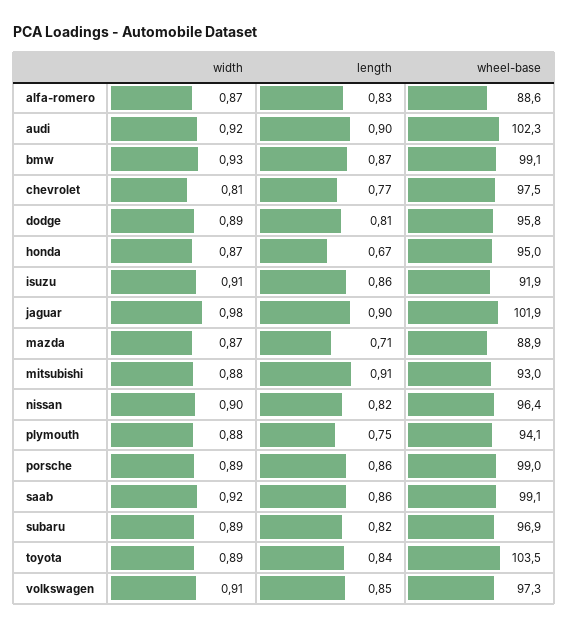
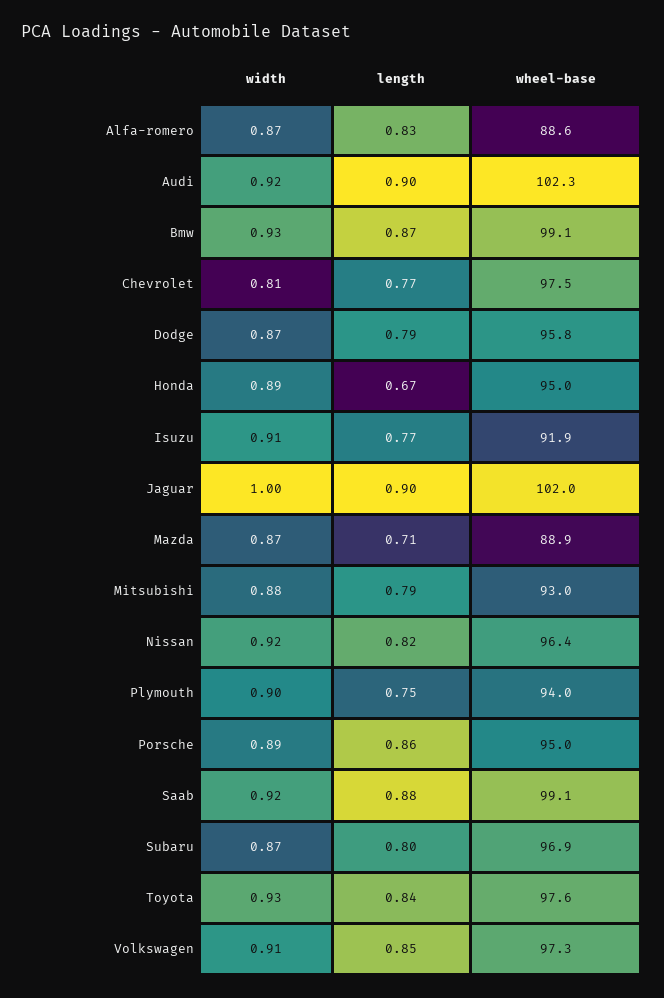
width, dodge: 0.89 -> 0.87
length, dodge: 0.81 -> 0.79
width, honda: 0.87 -> 0.89
length, isuzu: 0.86 -> 0.77
width, jaguar: 0.98 -> 1
wheel-base, jaguar: 101.9 -> 102
length, mitsubishi: 0.91 -> 0.79
width, nissan: 0.9 -> 0.92
width, plymouth: 0.88 -> 0.9
wheel-base, plymouth: 94.1 -> 94
wheel-base, porsche: 99 -> 95
length, saab: 0.86 -> 0.88
width, subaru: 0.89 -> 0.87
length, subaru: 0.82 -> 0.8
width, toyota: 0.89 -> 0.93
wheel-base, toyota: 103.5 -> 97.6

